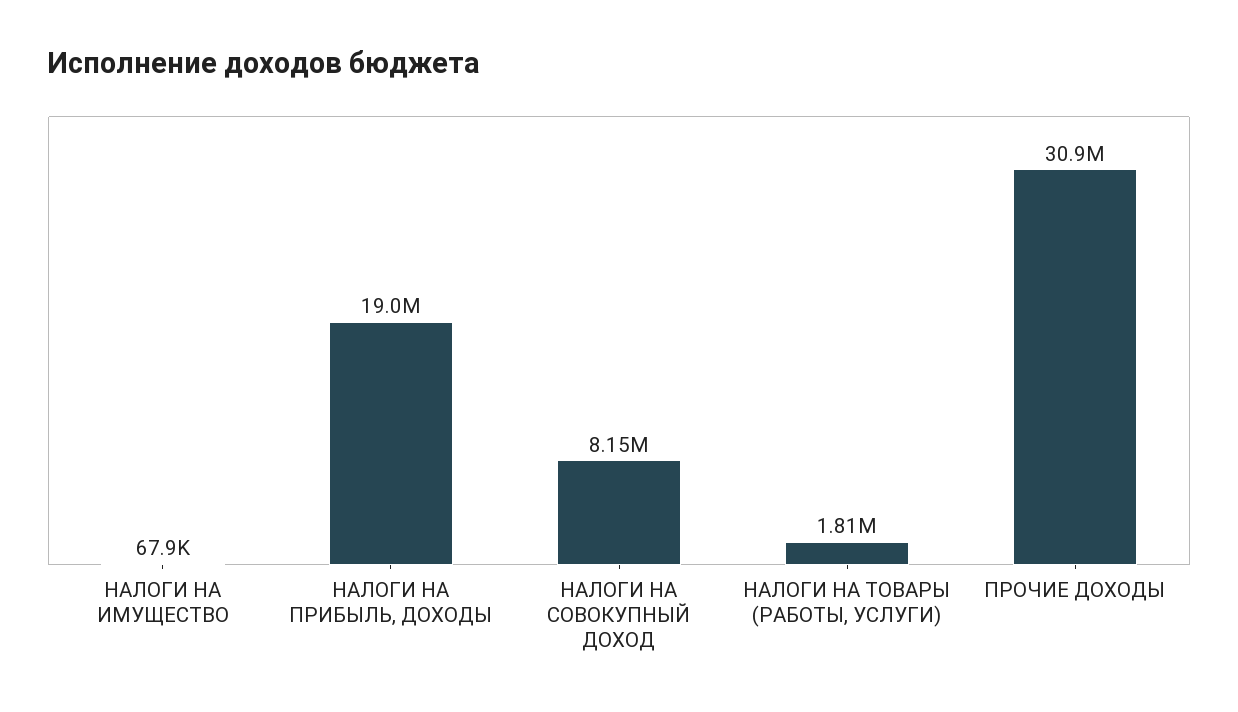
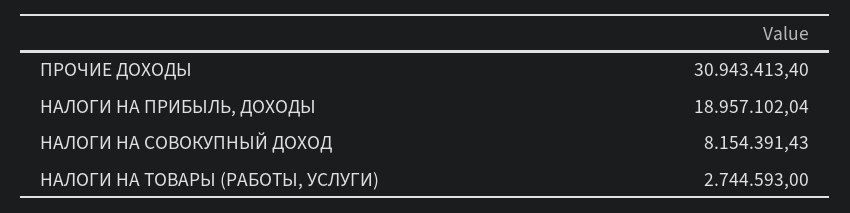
НАЛОГИ НА ИМУЩЕСТВО: 67900 -> none
НАЛОГИ НА ТОВАРЫ (РАБОТЫ, УСЛУГИ): 1810000 -> 2744593

